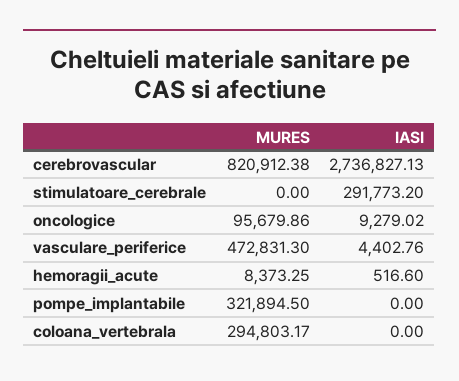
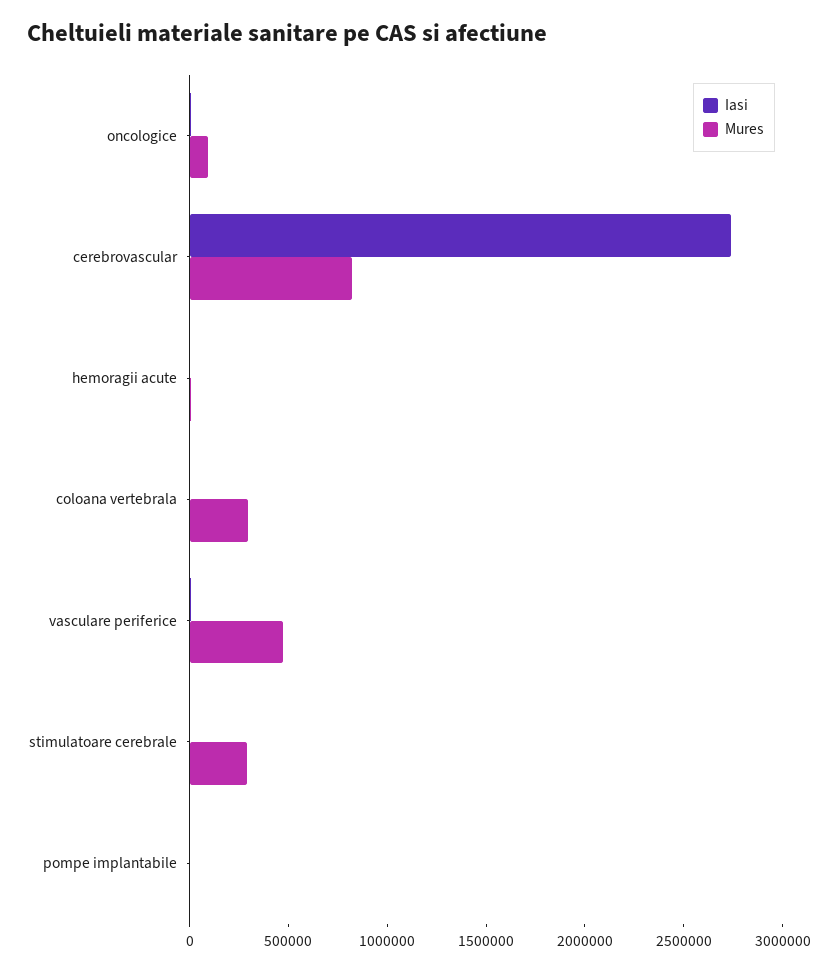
MURES, stimulatoare_cerebrale: 0 -> 300000
IASI, stimulatoare_cerebrale: 291773.2 -> 0
MURES, pompe_implantabile: 321894.5 -> 0

